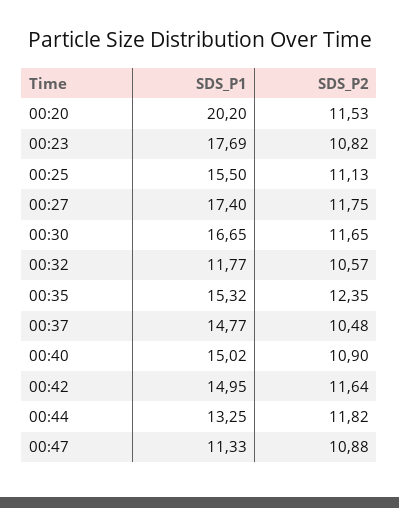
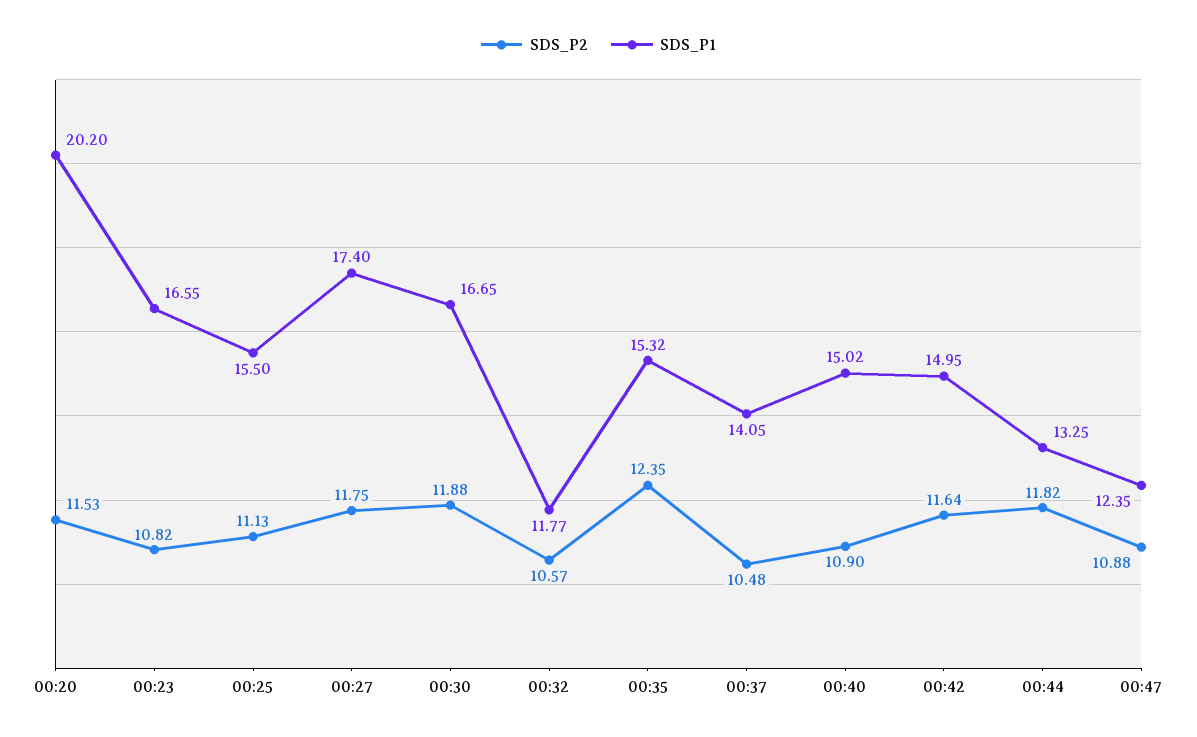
SDS_P1, 00:23: 17.69 -> 16.55
SDS_P2, 00:30: 11.65 -> 11.88
SDS_P1, 00:37: 14.77 -> 14.05
SDS_P1, 00:47: 11.33 -> 12.35

